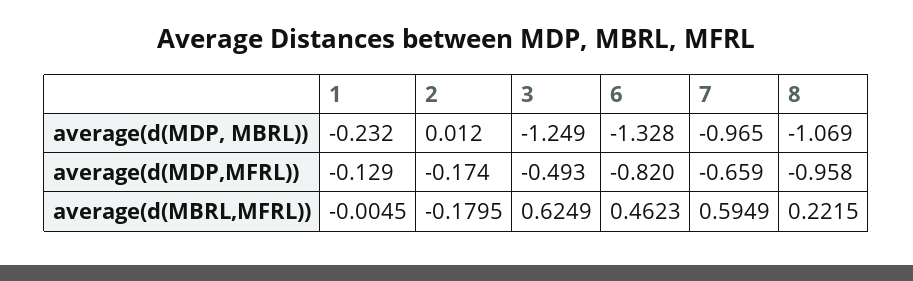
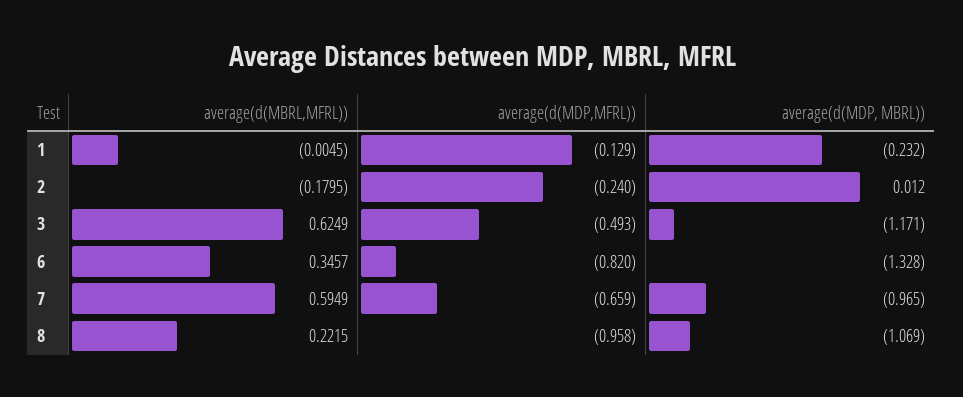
3, average(d(MDP, MBRL)): -1.249 -> -1.171
2, average(d(MDP,MFRL)): -0.174 -> -0.24
6, average(d(MBRL,MFRL)): 0.4623 -> 0.3457

